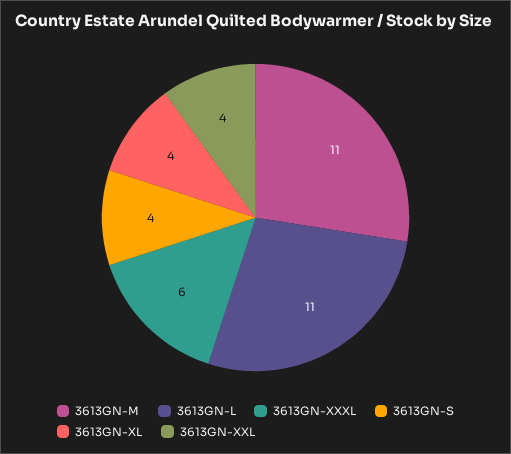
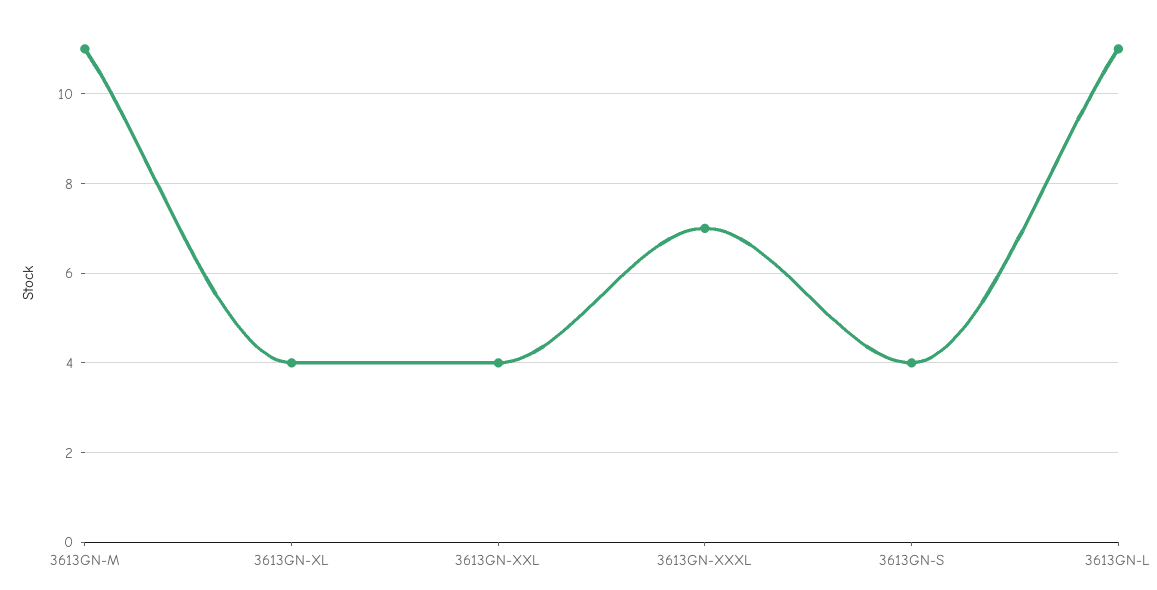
3613GN-XXXL: 6 -> 7

